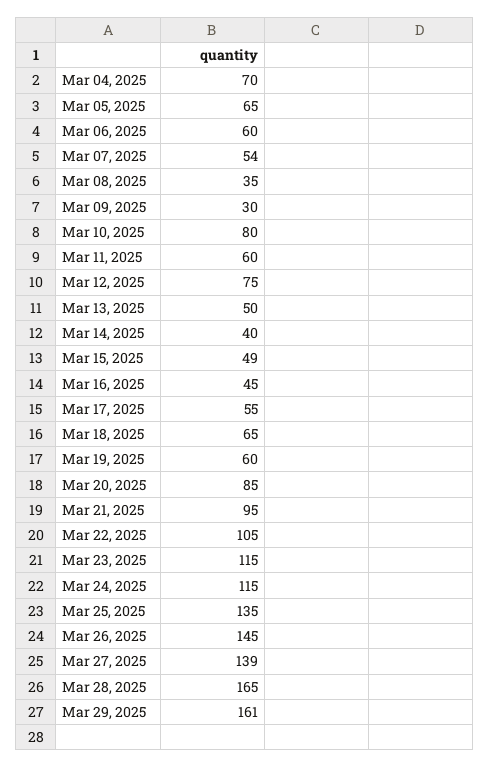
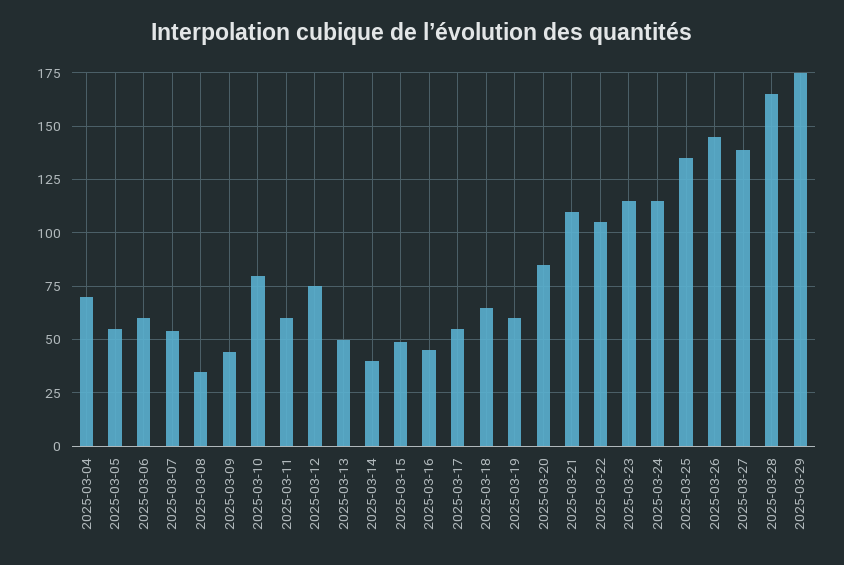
Mar 05, 2025: 65 -> 55
Mar 09, 2025: 30 -> 45
Mar 21, 2025: 95 -> 110
Mar 29, 2025: 161 -> 175

